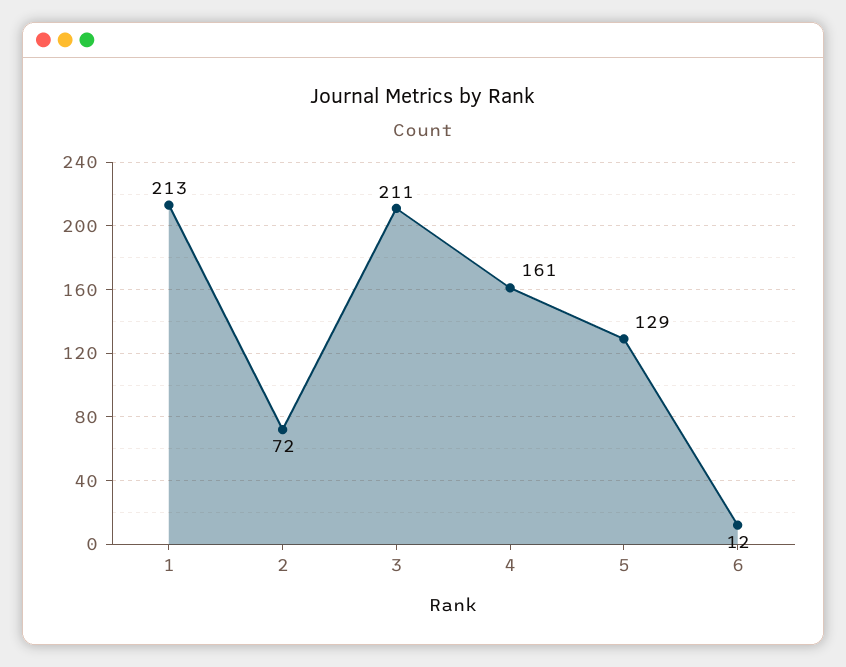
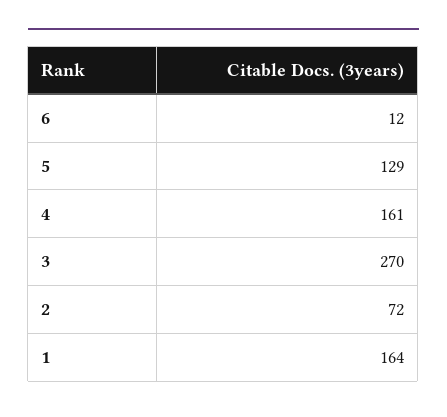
1: 213 -> 164
3: 211 -> 270

